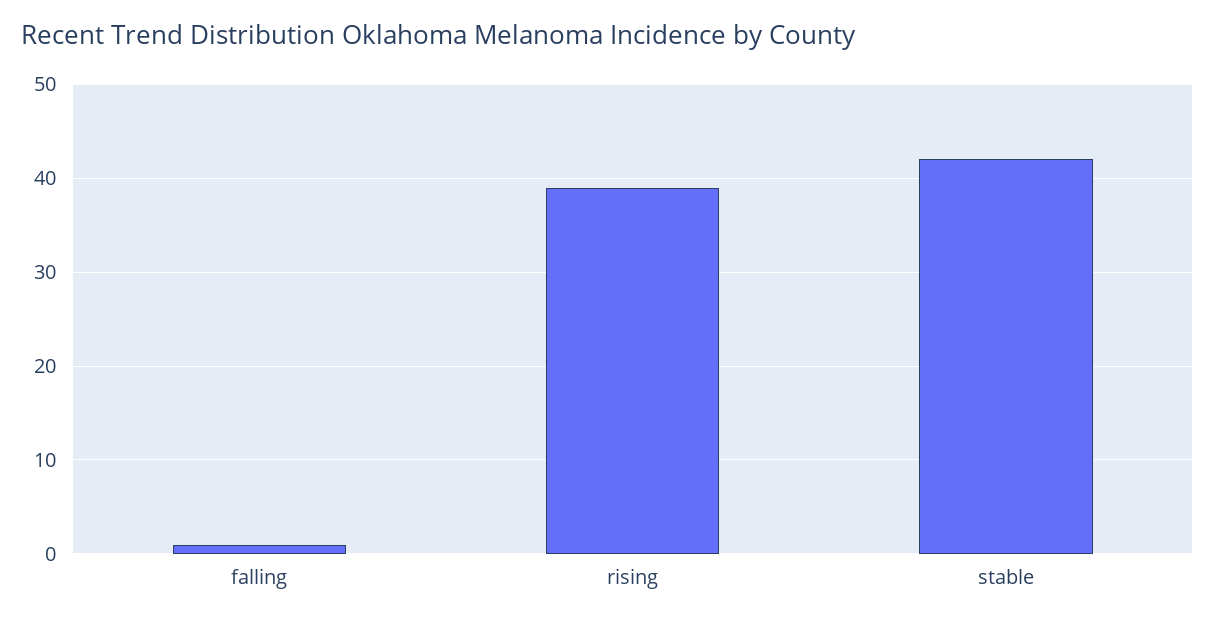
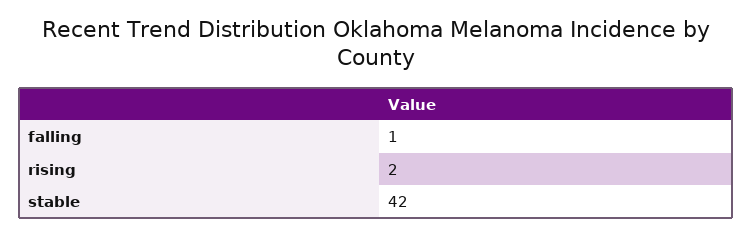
rising: 39 -> 2

